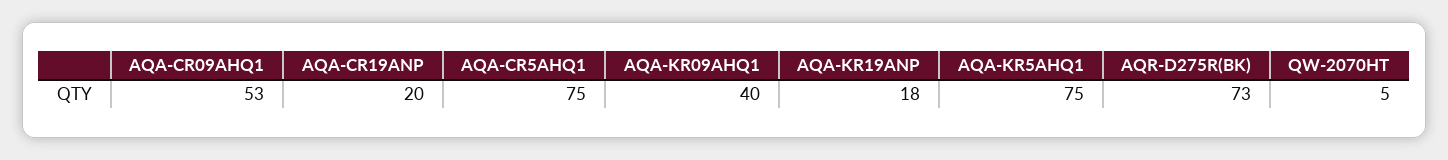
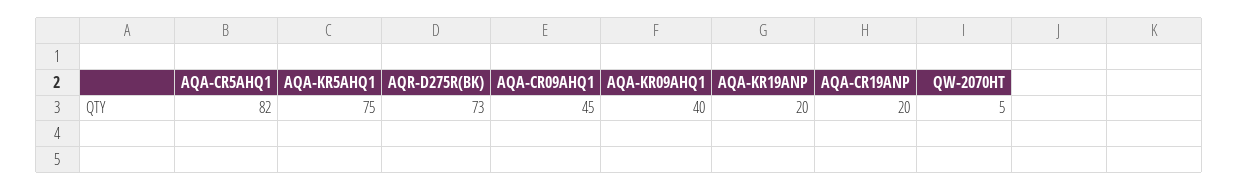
AQA-CR09AHQ1: 53 -> 45
AQA-CR5AHQ1: 75 -> 82
AQA-KR19ANP: 18 -> 20

